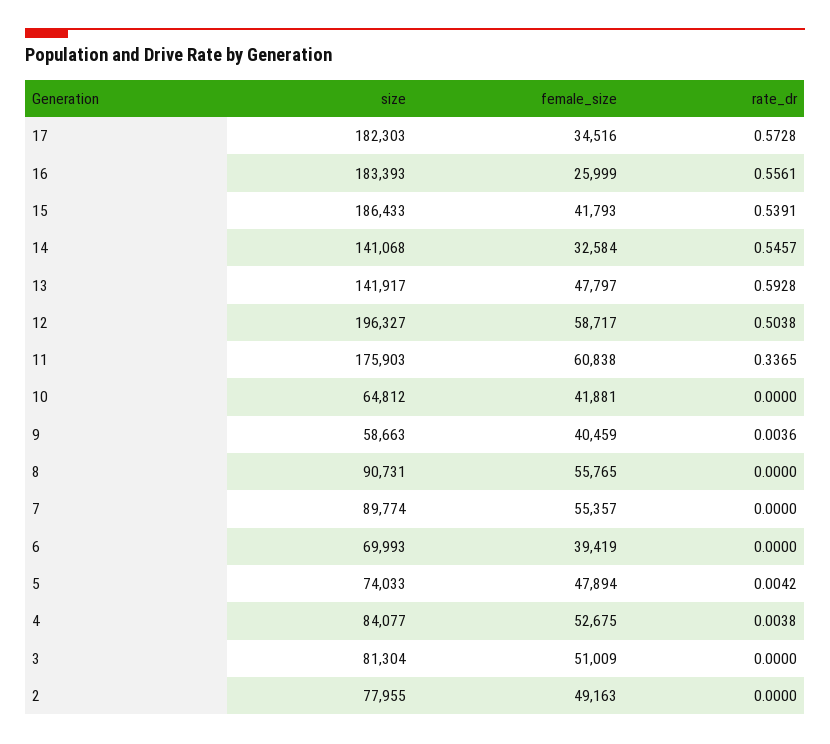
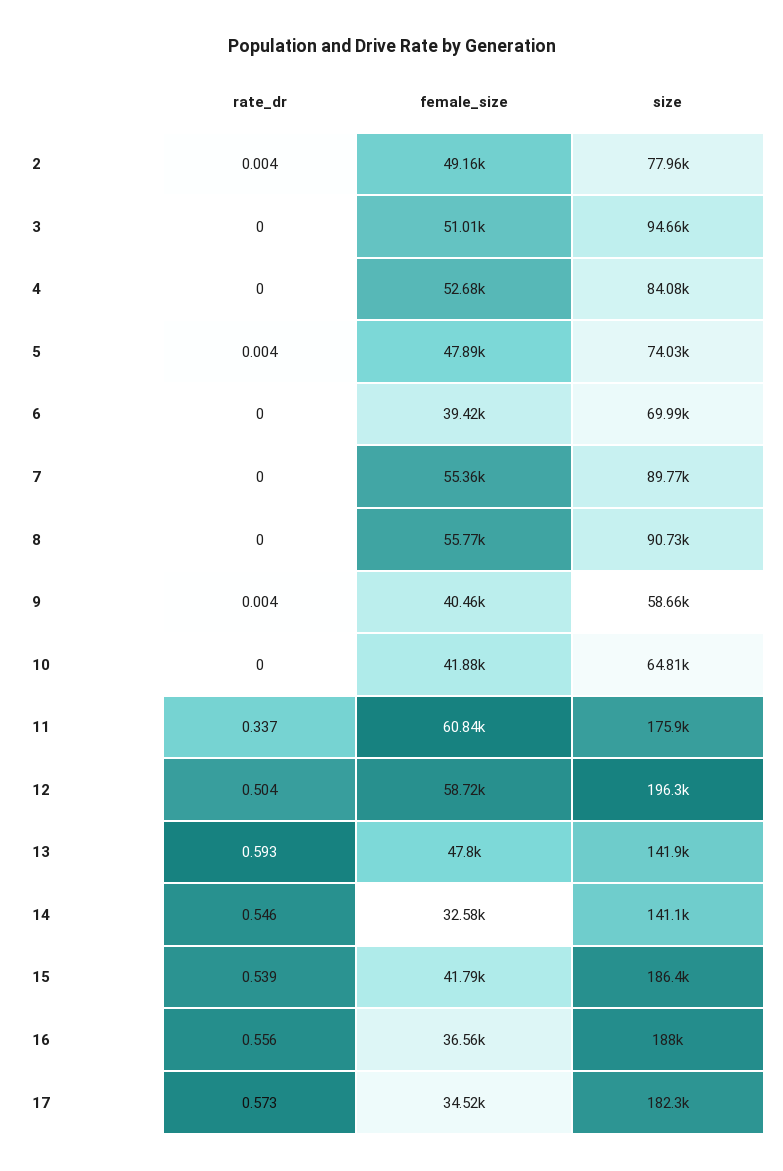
size, 16: 183393 -> 188000
female_size, 16: 25999 -> 36560
rate_dr, 4: 0.0038 -> 0
size, 3: 81304 -> 94660
rate_dr, 2: 0 -> 0.004

